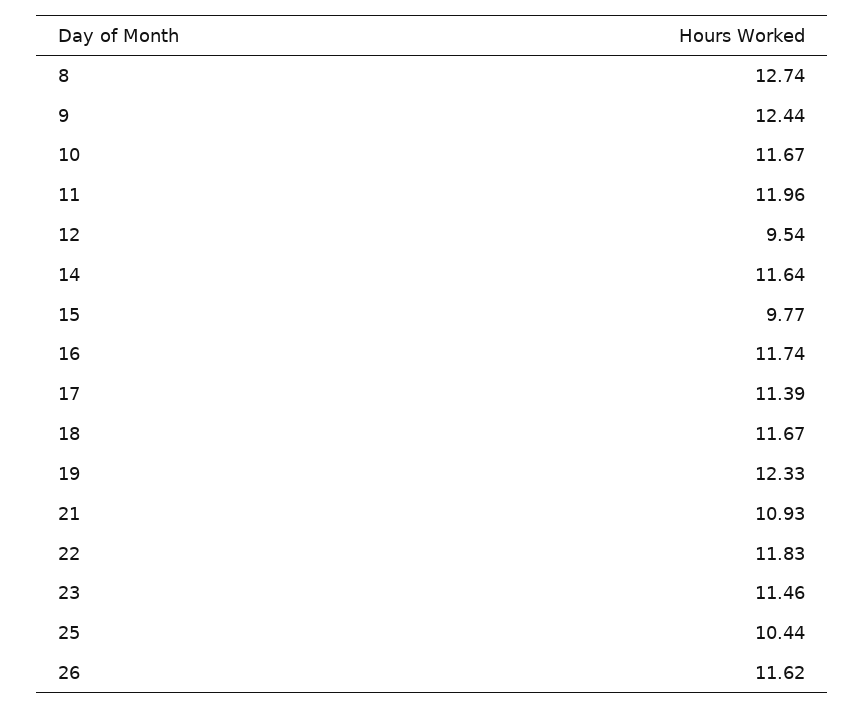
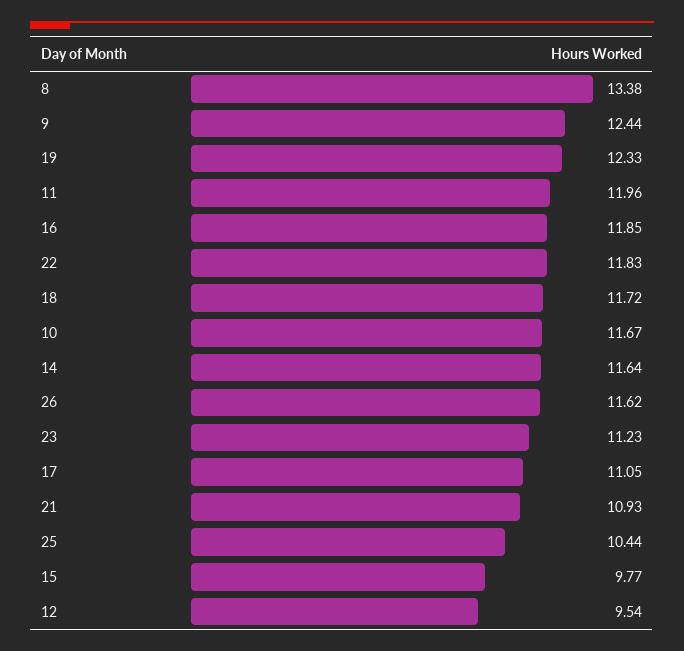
8: 12.74 -> 13.38
16: 11.74 -> 11.85
17: 11.39 -> 11.05
18: 11.67 -> 11.72
23: 11.46 -> 11.23

